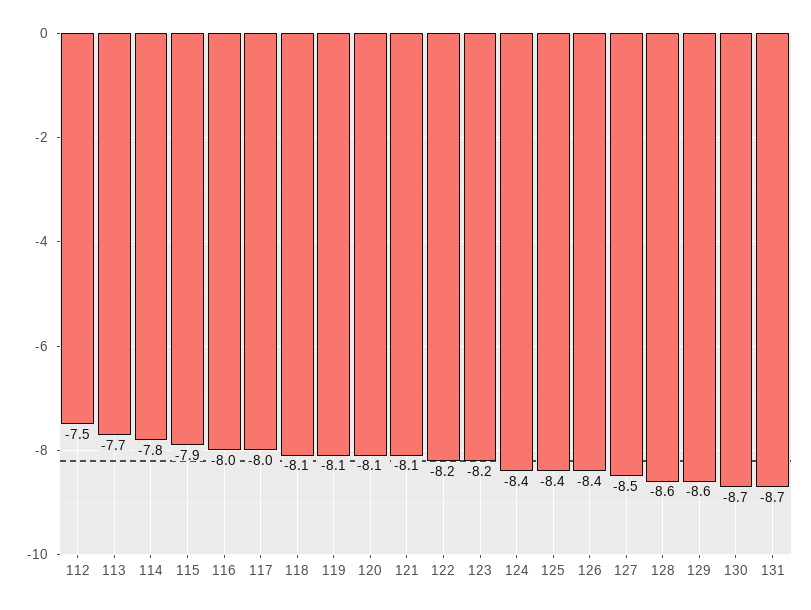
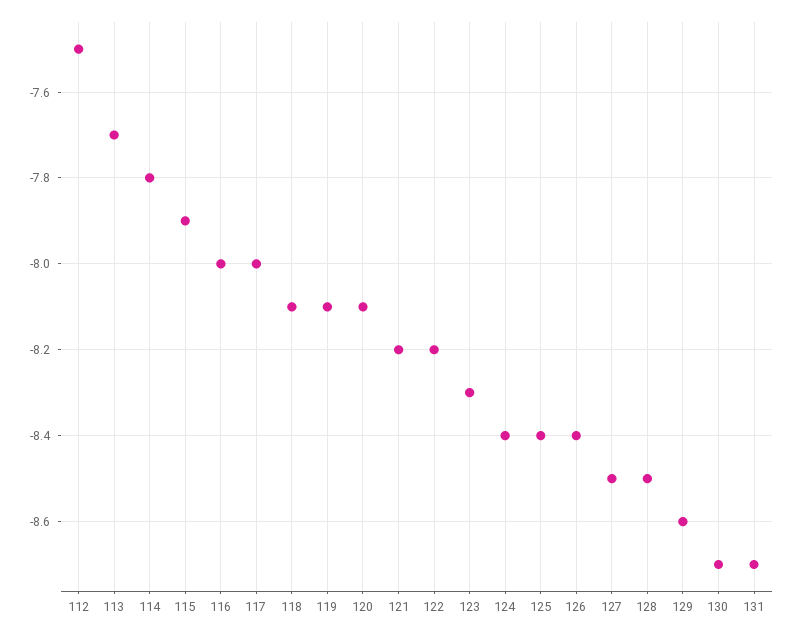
121: -8.1 -> -8.2
123: -8.2 -> -8.3
128: -8.6 -> -8.5

